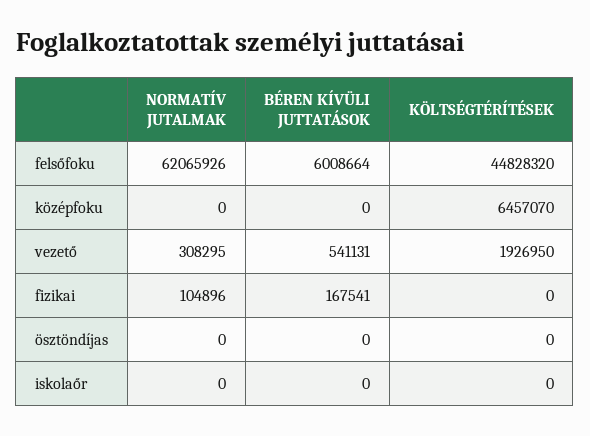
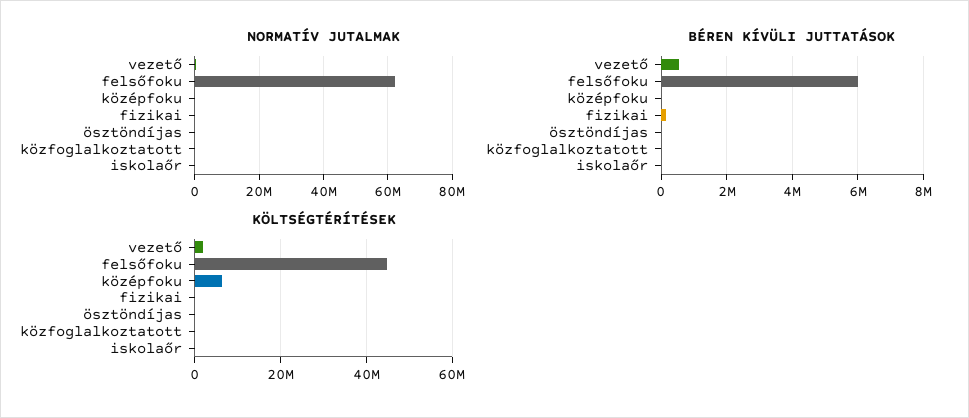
NORMATÍV JUTALMAK, közfoglalkoztatott: none -> 0
BÉREN KÍVÜLI JUTTATÁSOK, közfoglalkoztatott: none -> 0
KÖLTSÉGTÉRÍTÉSEK, közfoglalkoztatott: none -> 0

